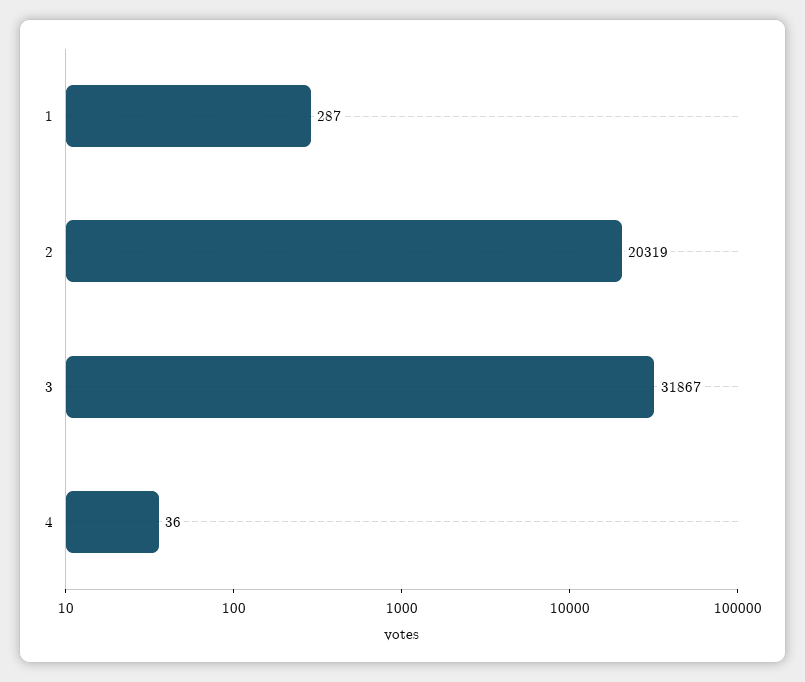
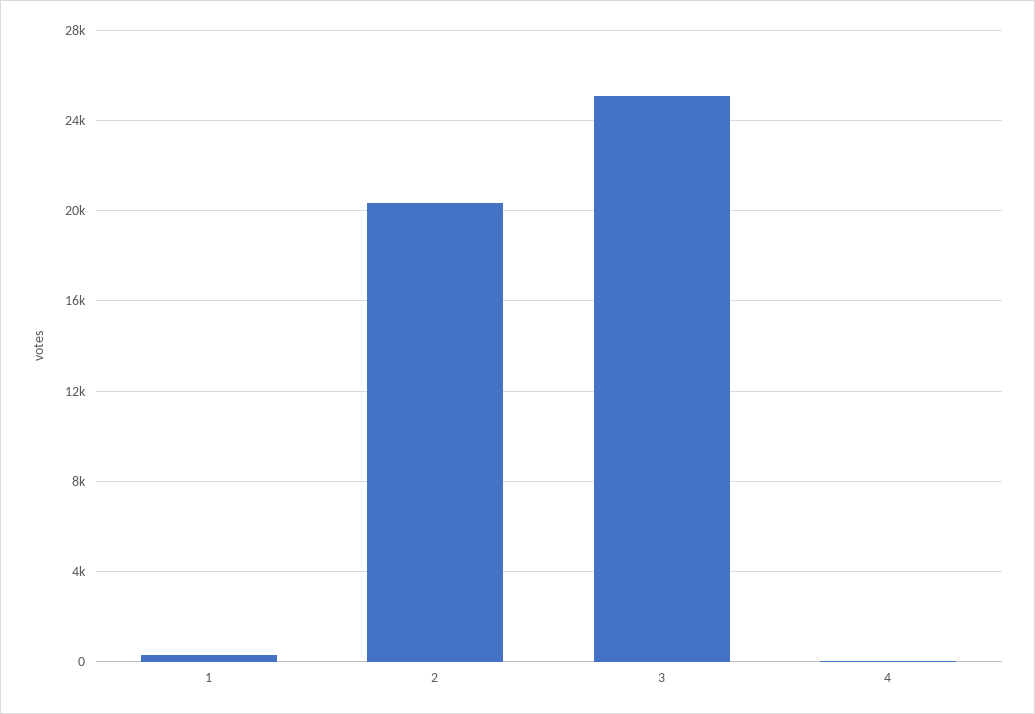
3: 31867 -> 25000

